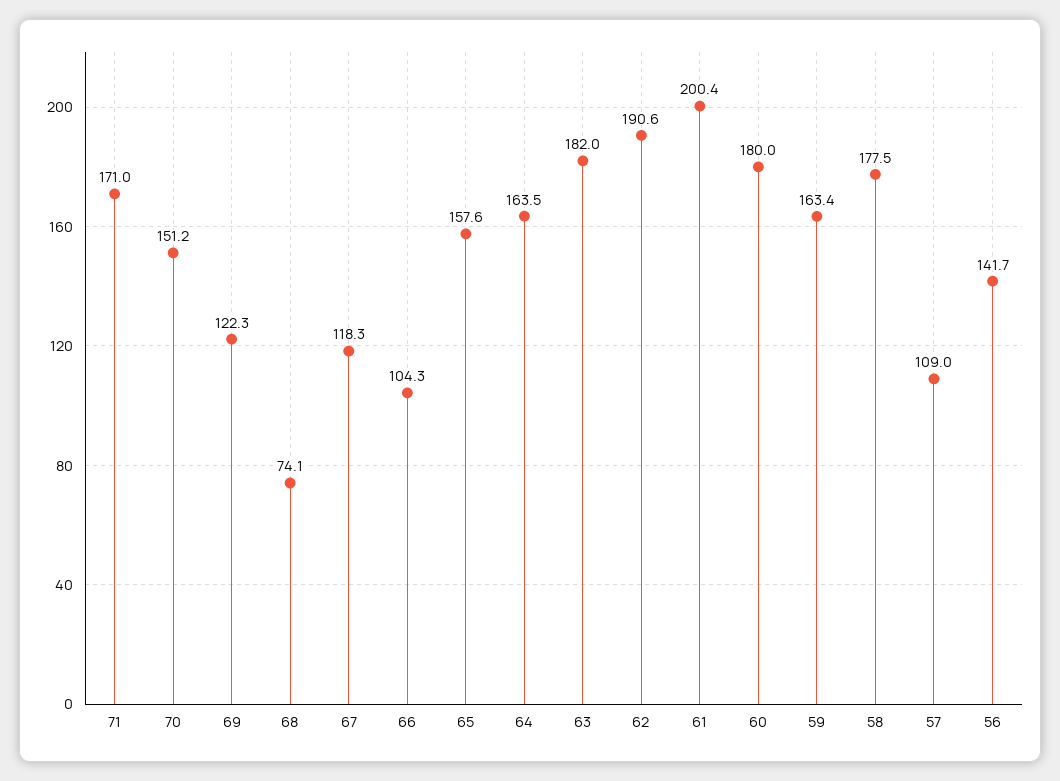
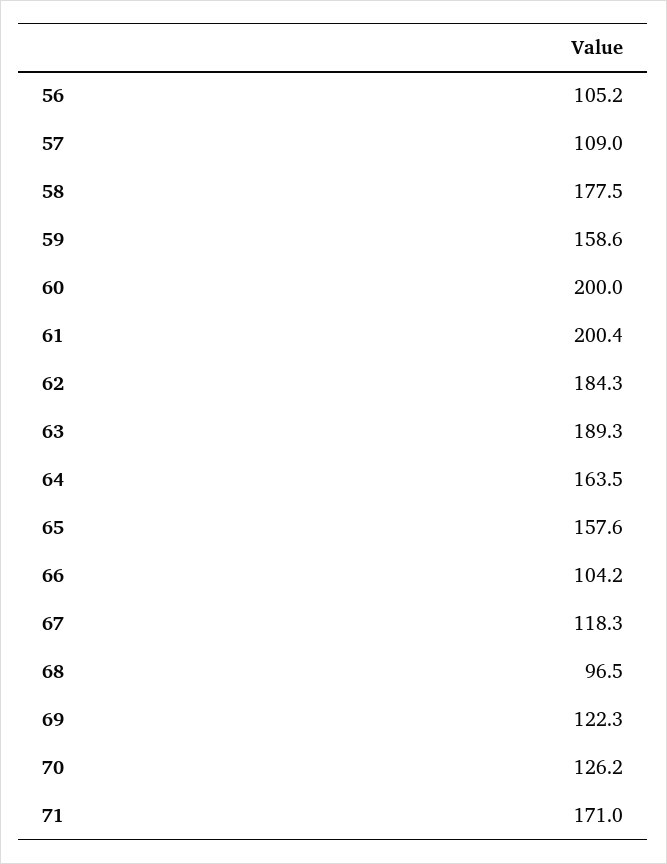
70: 151.2 -> 126.2
68: 74.1 -> 96.5
66: 104.3 -> 104.2
63: 182 -> 189.3
62: 190.6 -> 184.3
60: 180 -> 200
59: 163.4 -> 158.6
56: 141.7 -> 105.2

